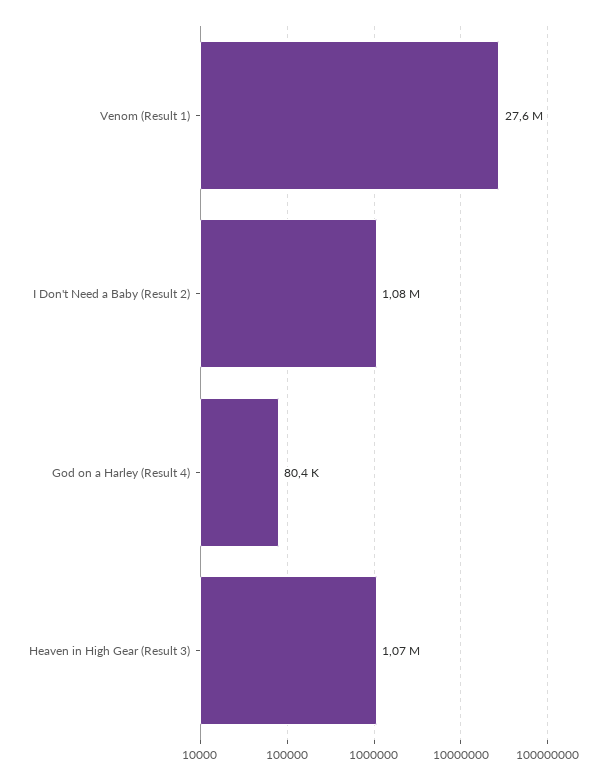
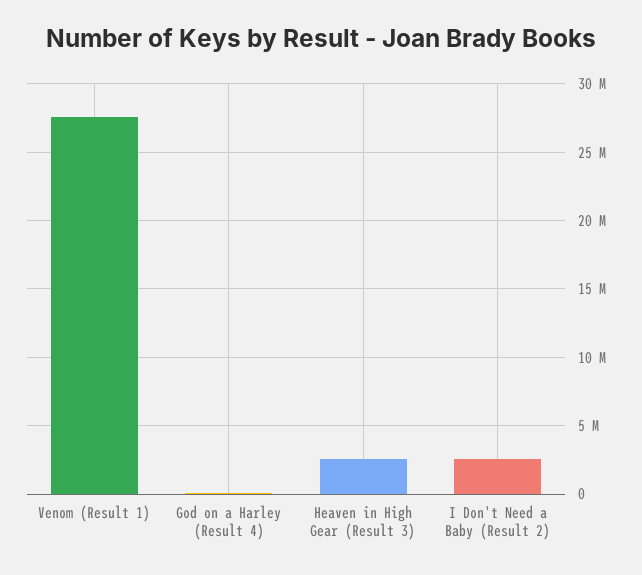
I Don't Need a Baby (Result 2): 1080000 -> 2500000
Heaven in High Gear (Result 3): 1070000 -> 2500000

